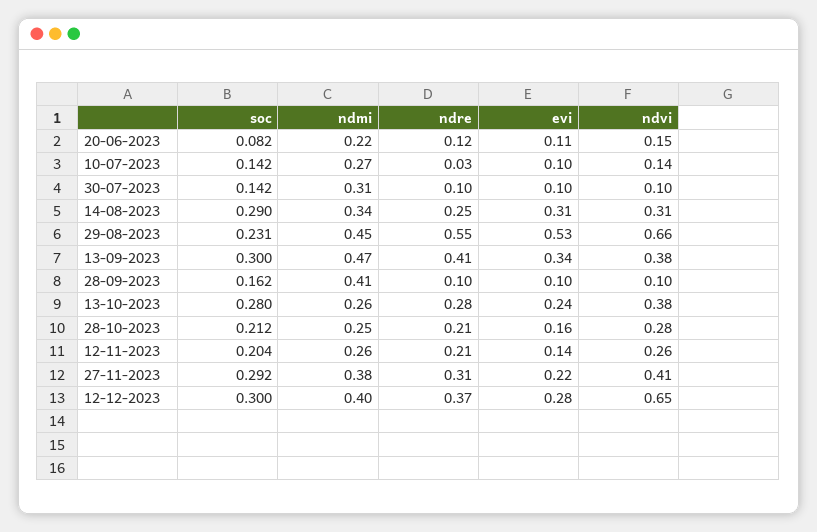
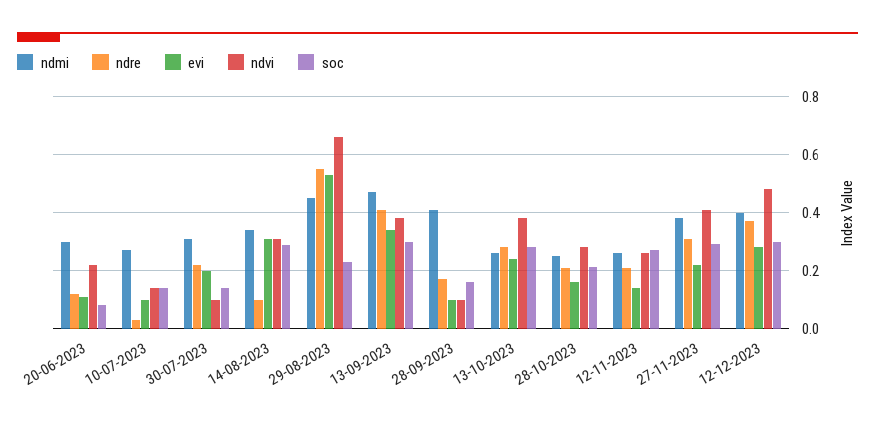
ndmi, 20-06-2023: 0.22 -> 0.3
ndvi, 20-06-2023: 0.15 -> 0.225
ndre, 30-07-2023: 0.1 -> 0.225
evi, 30-07-2023: 0.1 -> 0.2
ndre, 14-08-2023: 0.25 -> 0.1
ndre, 28-09-2023: 0.1 -> 0.175
soc, 12-11-2023: 0.204 -> 0.275
ndvi, 12-12-2023: 0.65 -> 0.475

